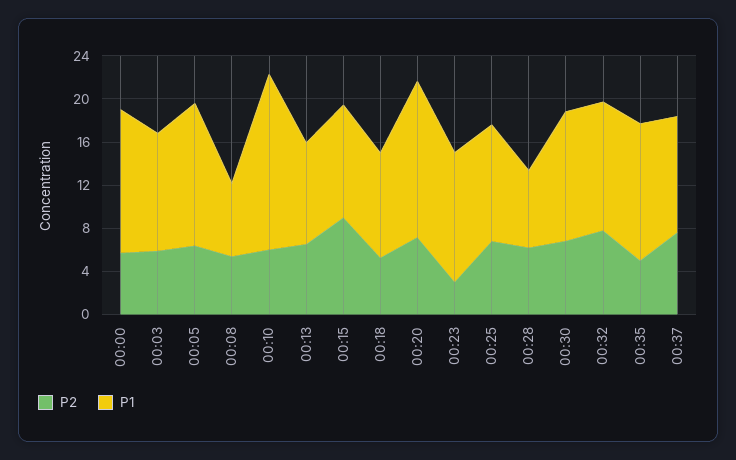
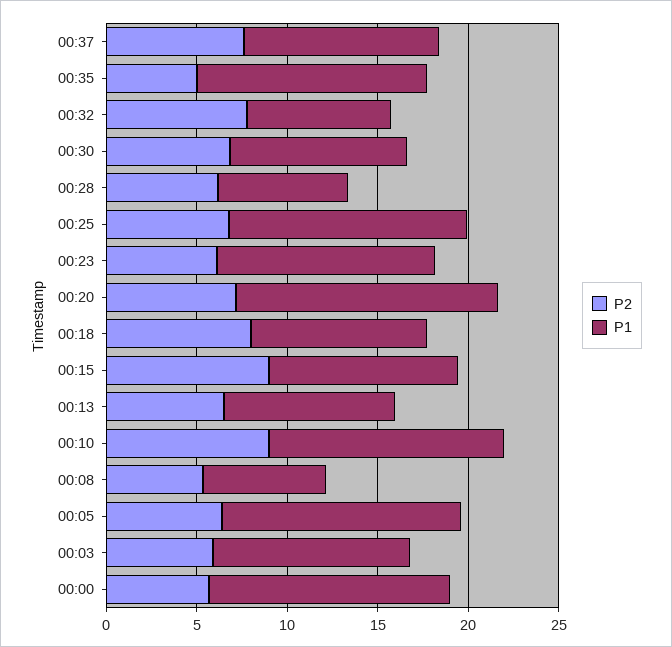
P2, 00:10: 6 -> 9
P1, 00:10: 16 -> 13
P2, 00:18: 5 -> 8
P2, 00:23: 3 -> 6
P1, 00:25: 11 -> 13
P1, 00:30: 12 -> 10
P1, 00:32: 12 -> 8

